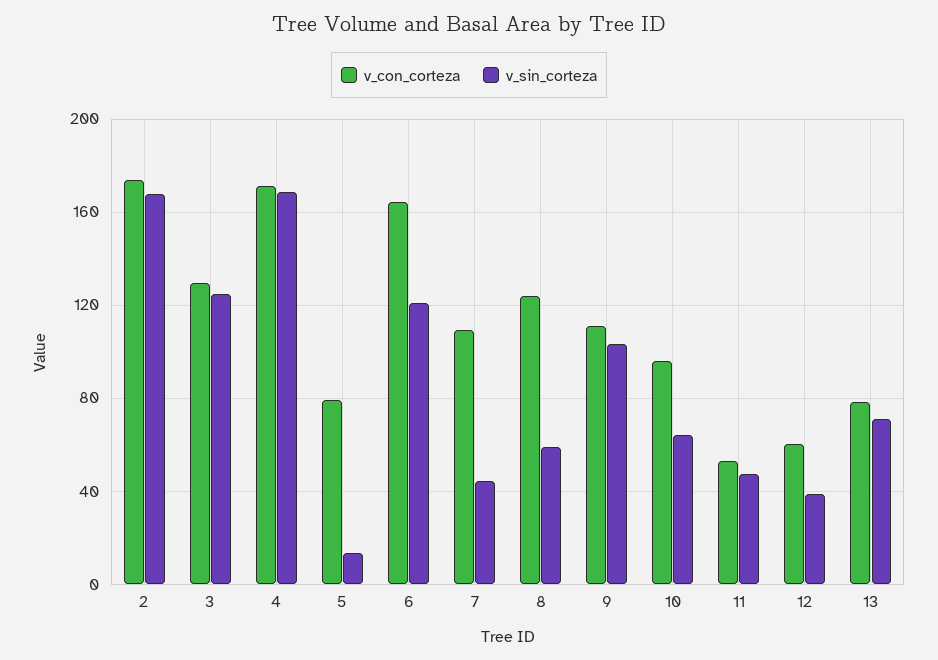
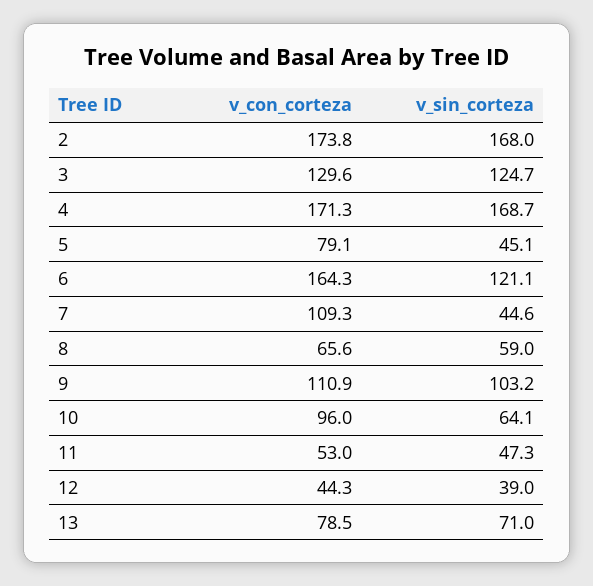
v_sin_corteza, 5: 15 -> 45.1
v_con_corteza, 8: 125 -> 65.6
v_con_corteza, 12: 60 -> 44.3

